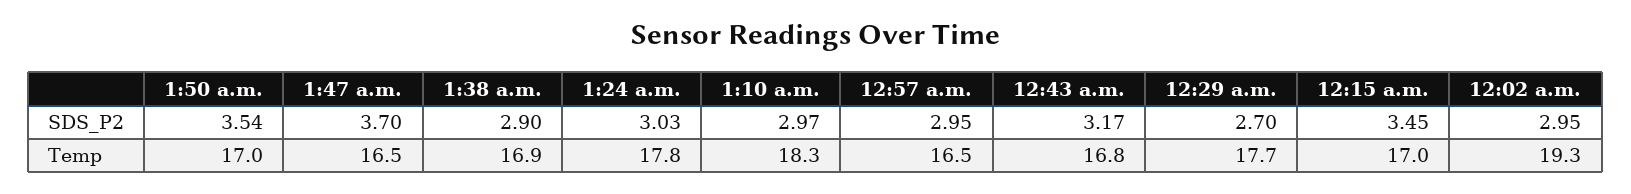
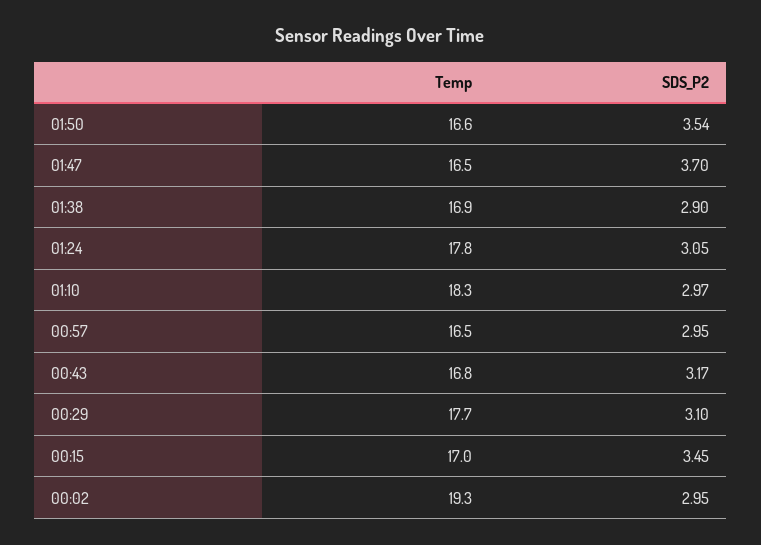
1:24 a.m., SDS_P2: 3.03 -> 3.05
12:29 a.m., SDS_P2: 2.7 -> 3.1
1:50 a.m., Temp: 17 -> 16.6

